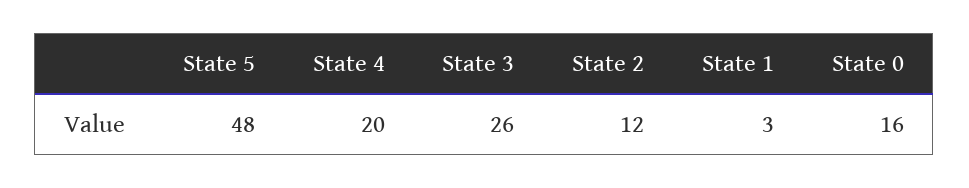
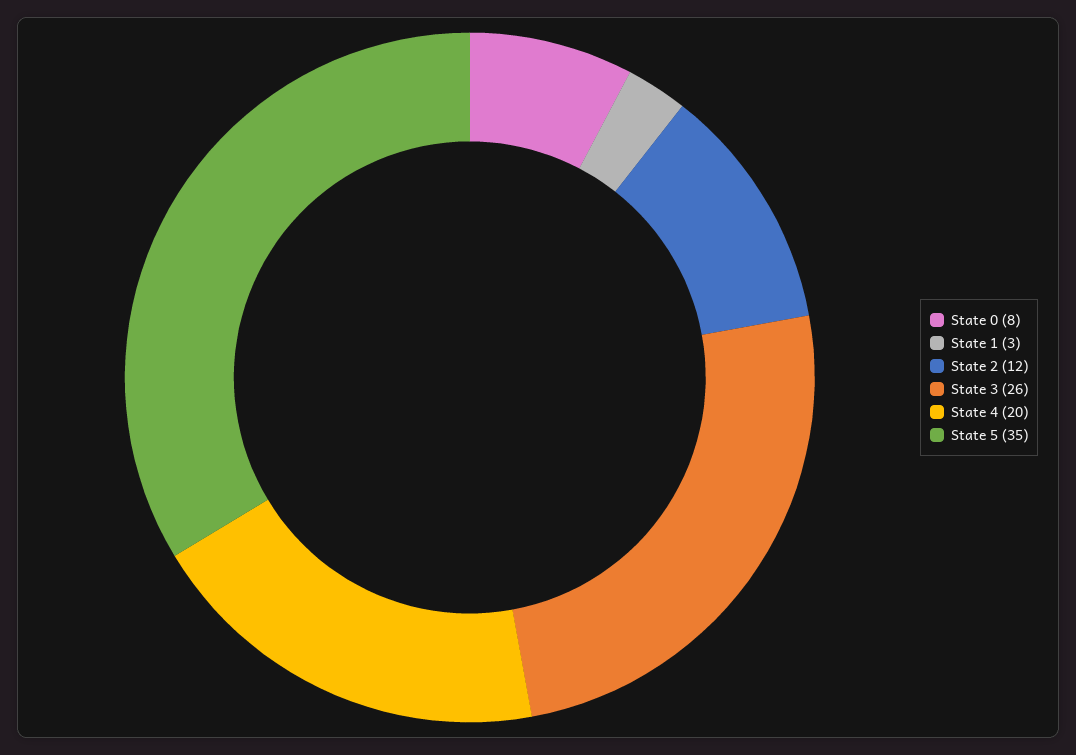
State 5: 48 -> 35
State 0: 16 -> 8

